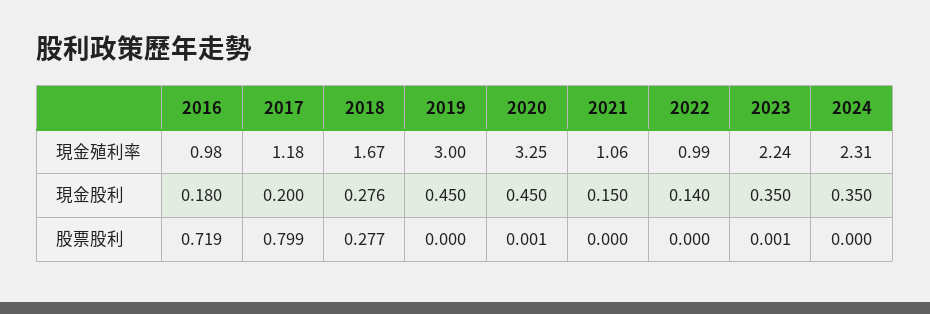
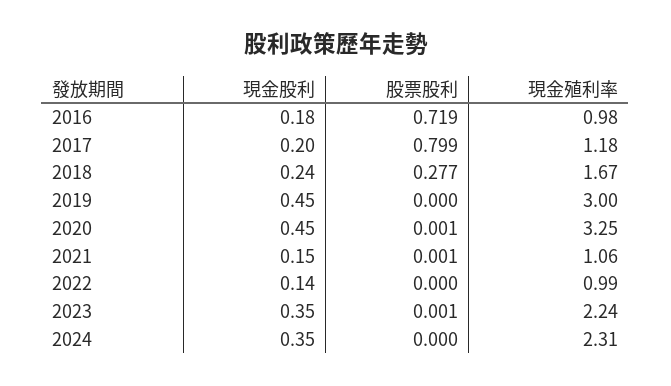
2018, 現金股利: 0.276 -> 0.24
2021, 股票股利: 0 -> 0.001

